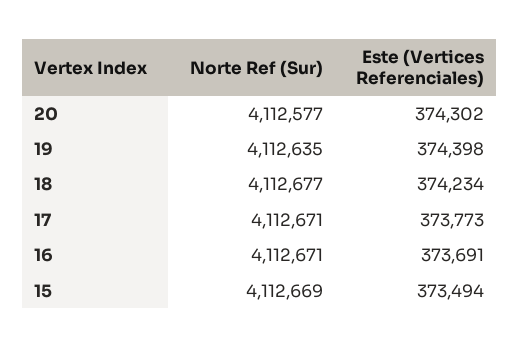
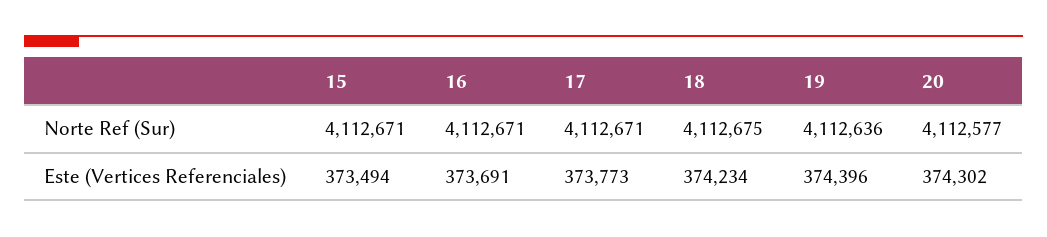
Norte Ref (Sur), 19: 4112635 -> 4112636
Este (Vertices Referenciales), 19: 374398 -> 374396
Norte Ref (Sur), 18: 4112677 -> 4112675
Norte Ref (Sur), 15: 4112669 -> 4112671

